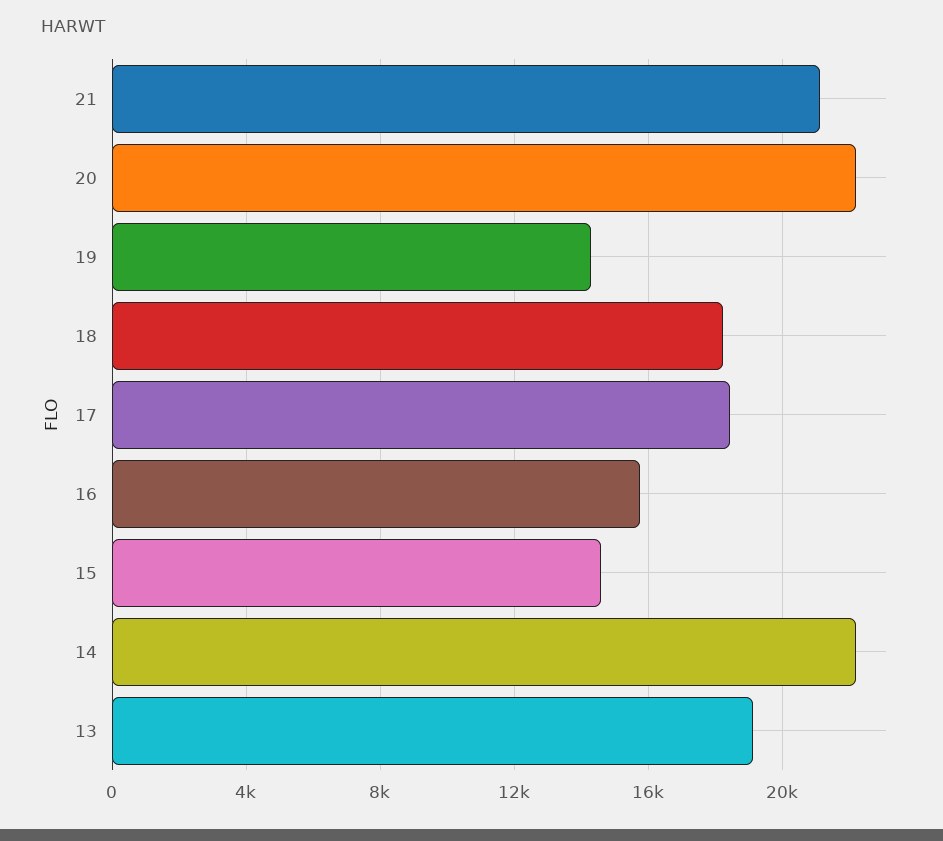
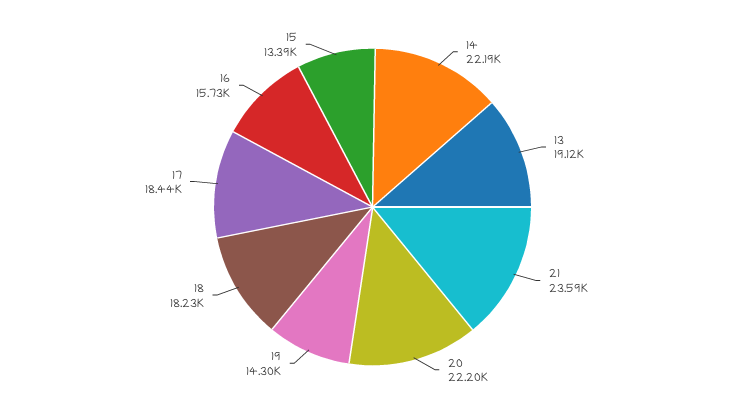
21: 21000 -> 23590
15: 14500 -> 13390

